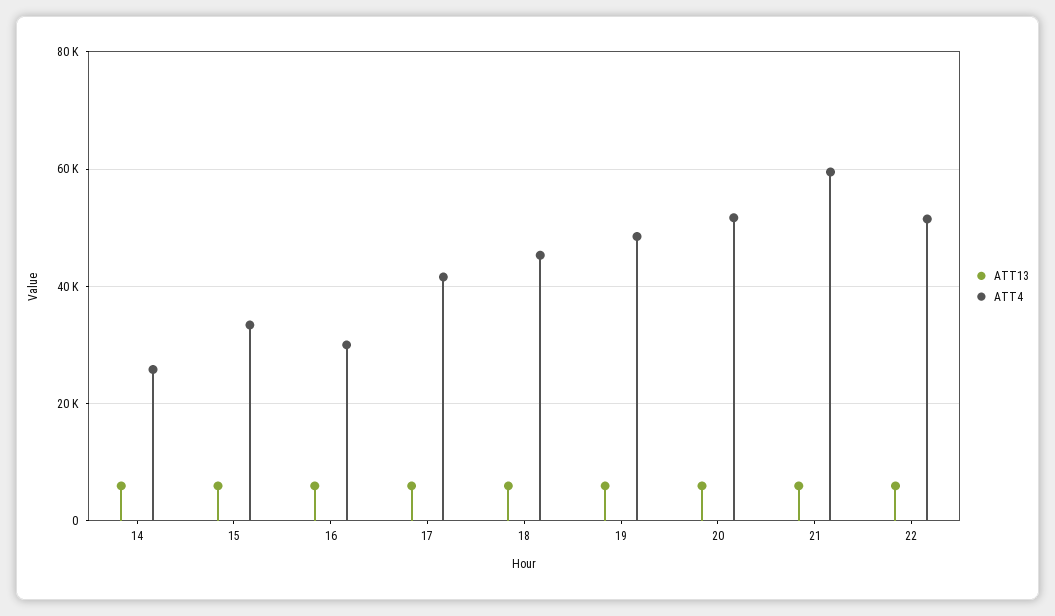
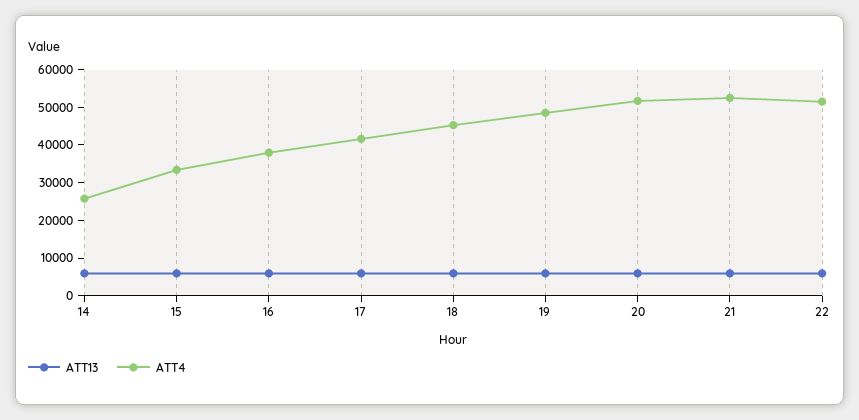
ATT4, 16: 30000 -> 37500
ATT4, 21: 60000 -> 52500

